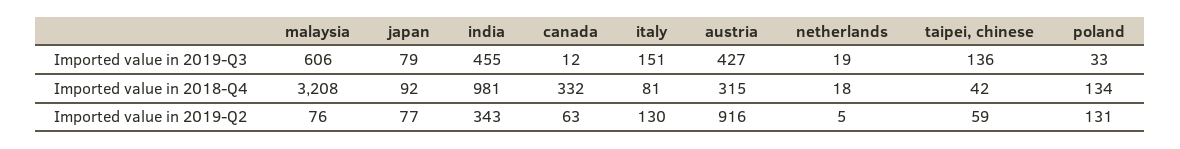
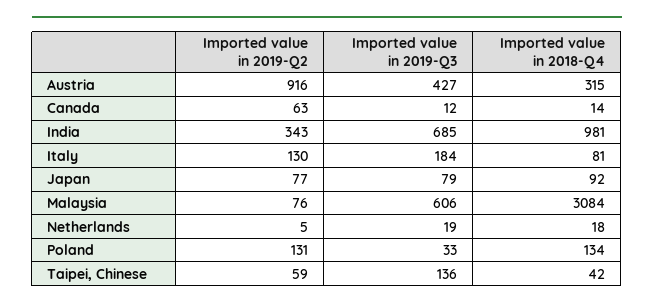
india, Imported value in 2019-Q3: 455 -> 685
italy, Imported value in 2019-Q3: 151 -> 184
malaysia, Imported value in 2018-Q4: 3208 -> 3084
canada, Imported value in 2018-Q4: 332 -> 14

